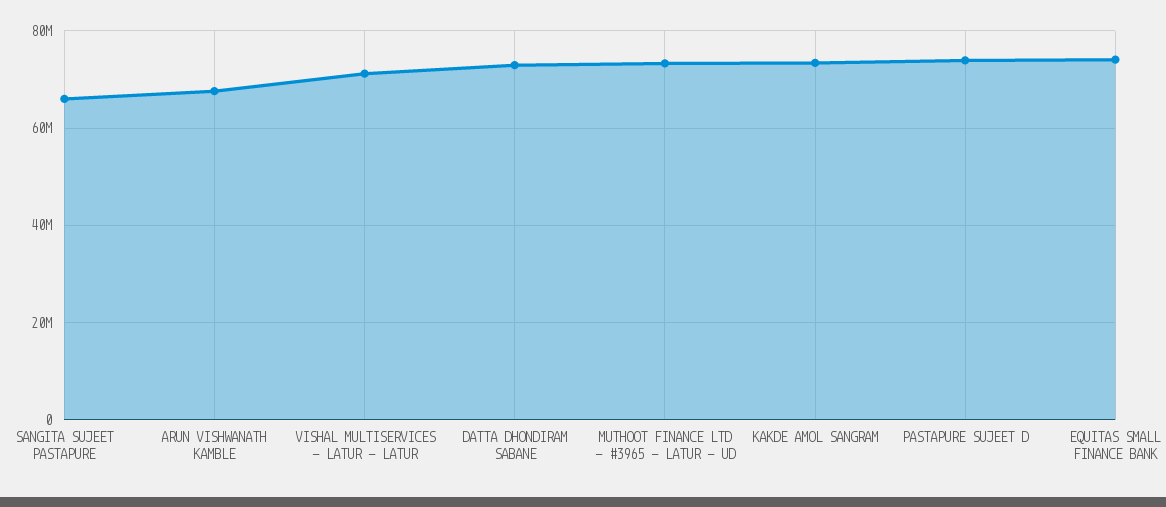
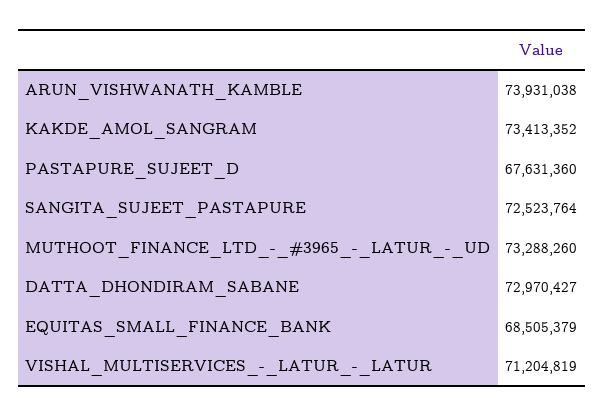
SANGITA SUJEET PASTAPURE: 66000000 -> 72523764
ARUN VISHWANATH KAMBLE: 68000000 -> 73931038
PASTAPURE SUJEET D: 74000000 -> 67631360
EQUITAS SMALL FINANCE BANK: 74000000 -> 68505379

